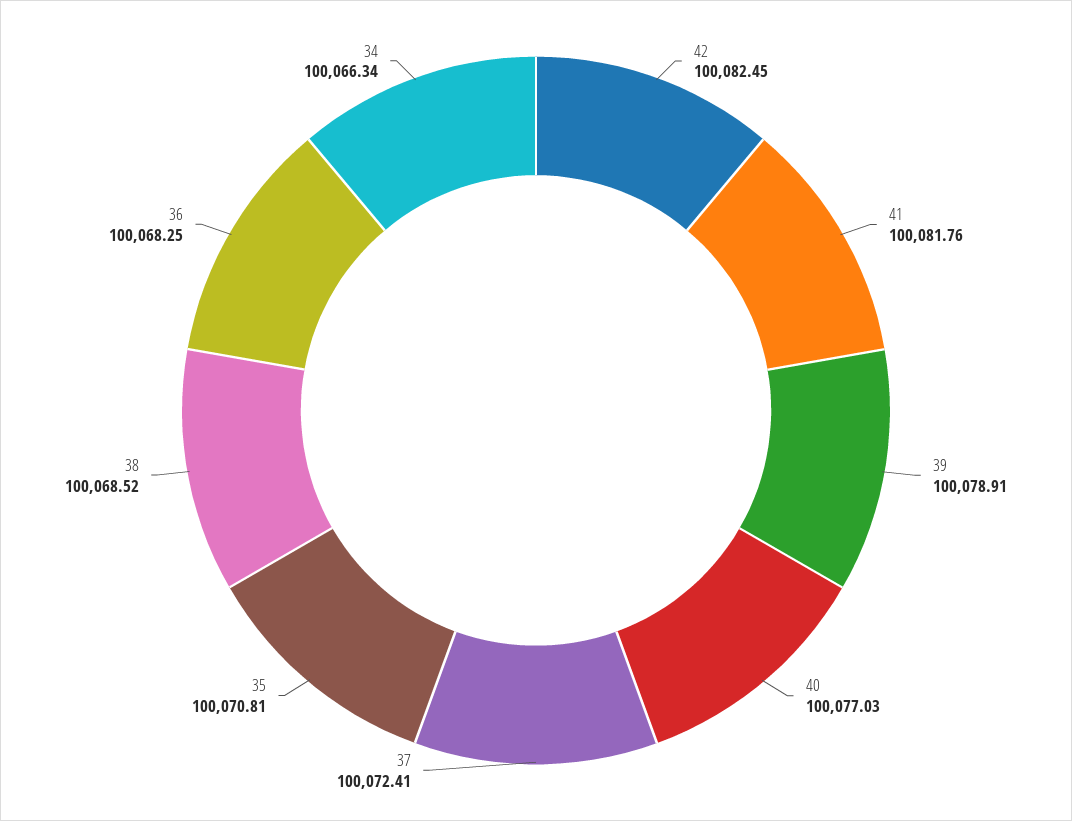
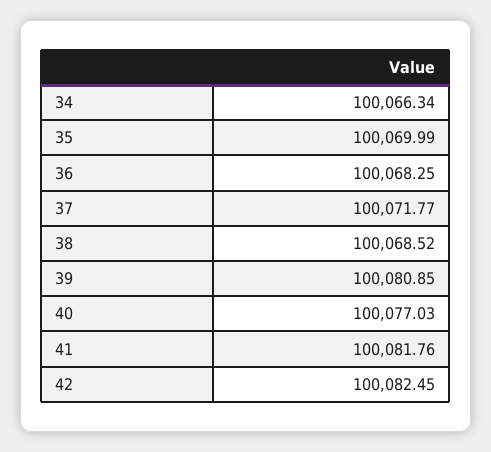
39: 100078.91 -> 100080.85
37: 100072.41 -> 100071.77
35: 100070.81 -> 100069.99

